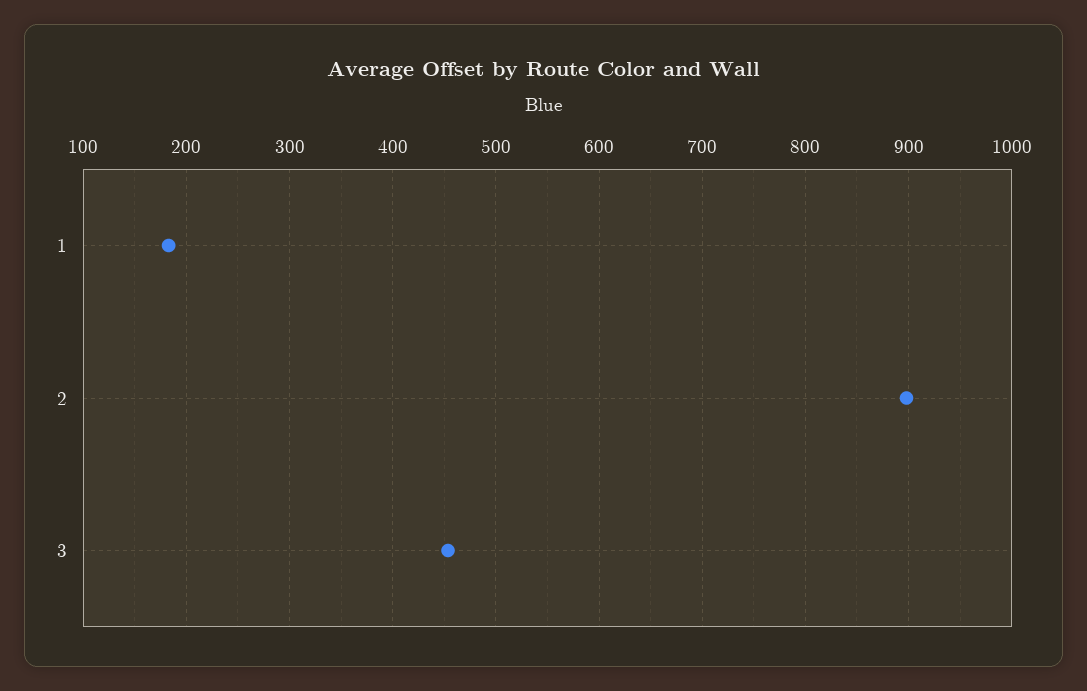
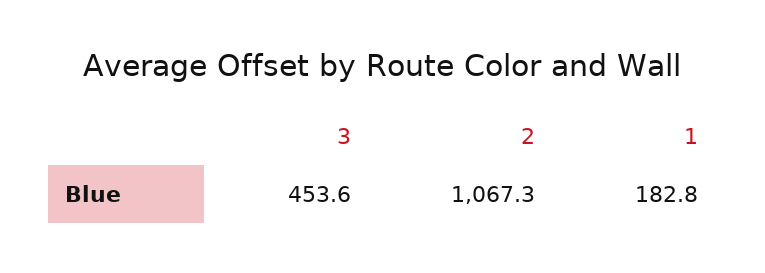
2: 900 -> 1067.3

